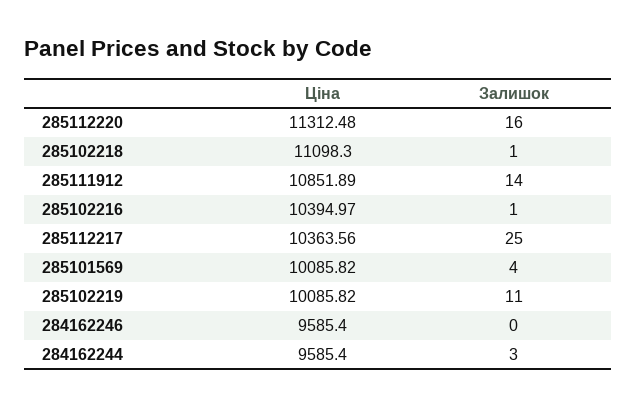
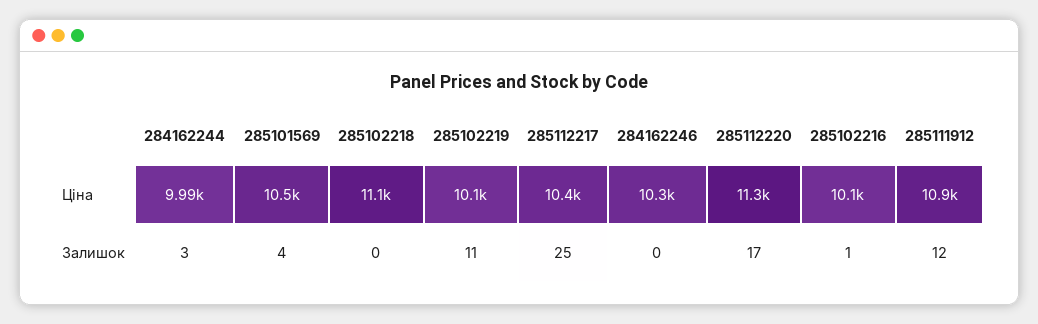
Залишок, 285112220: 16 -> 17
Залишок, 285102218: 1 -> 0
Залишок, 285111912: 14 -> 12
Ціна, 285102216: 10394.97 -> 10100
Ціна, 285101569: 10085.82 -> 10500
Ціна, 284162246: 9585.4 -> 10300
Ціна, 284162244: 9585.4 -> 9990

